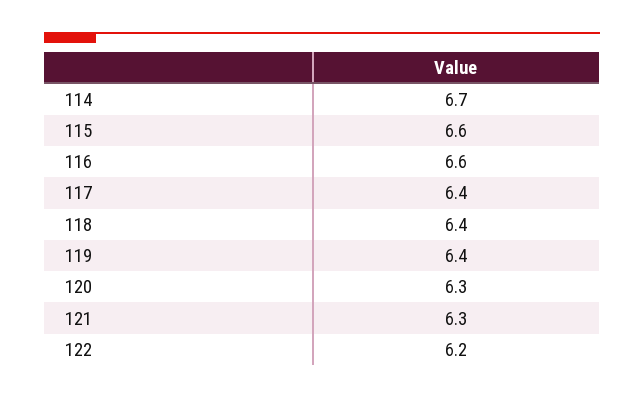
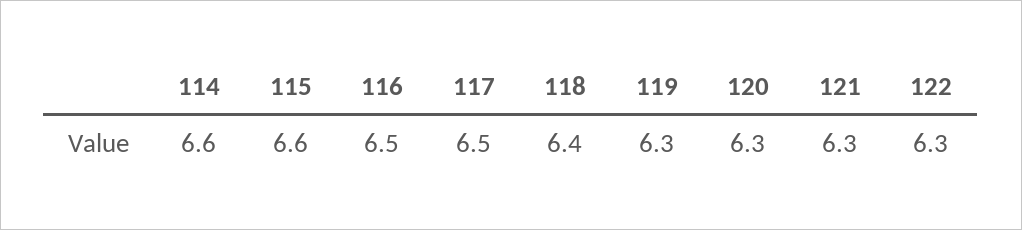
114: 6.7 -> 6.6
116: 6.6 -> 6.5
117: 6.4 -> 6.5
119: 6.4 -> 6.3
122: 6.2 -> 6.3

